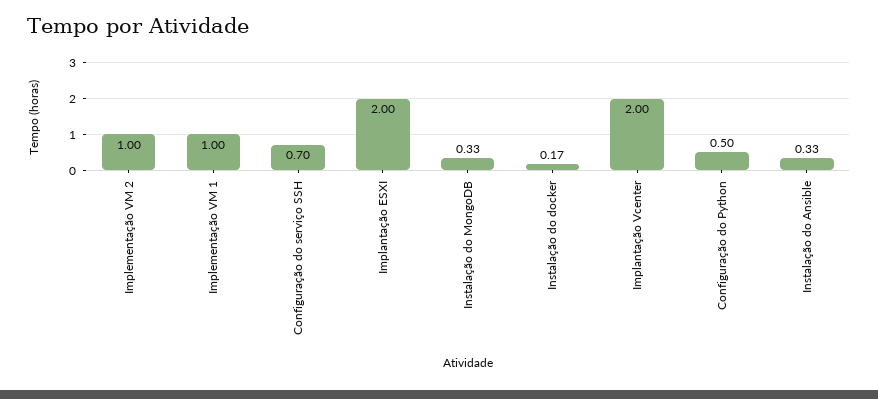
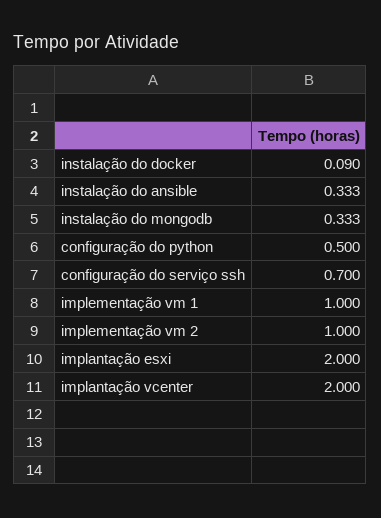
Instalação do docker: 0.17 -> 0.09

